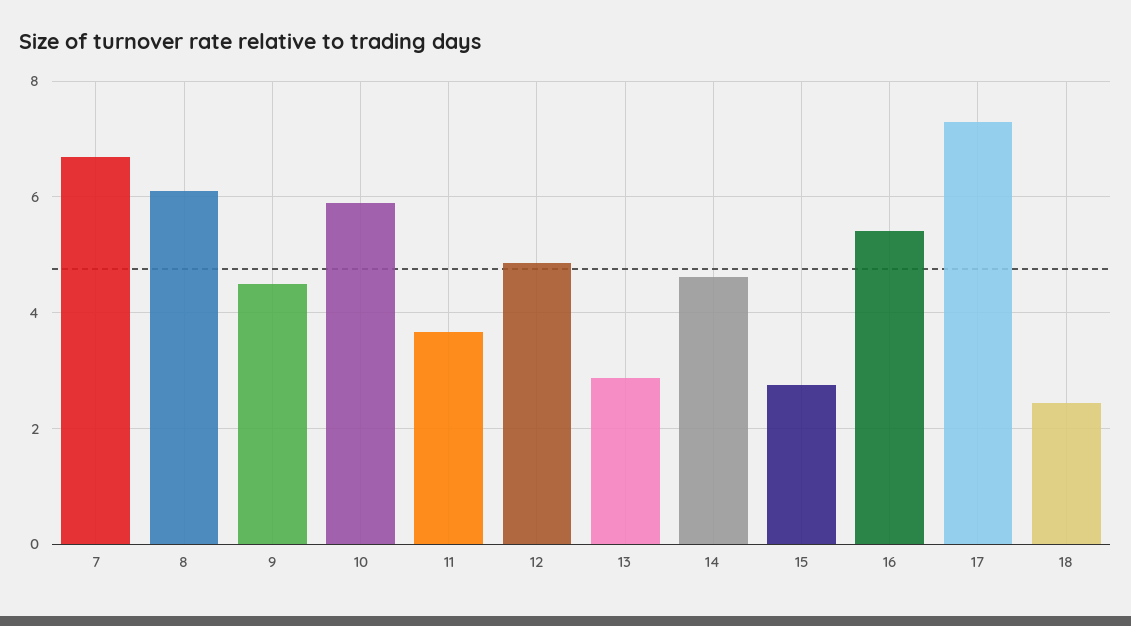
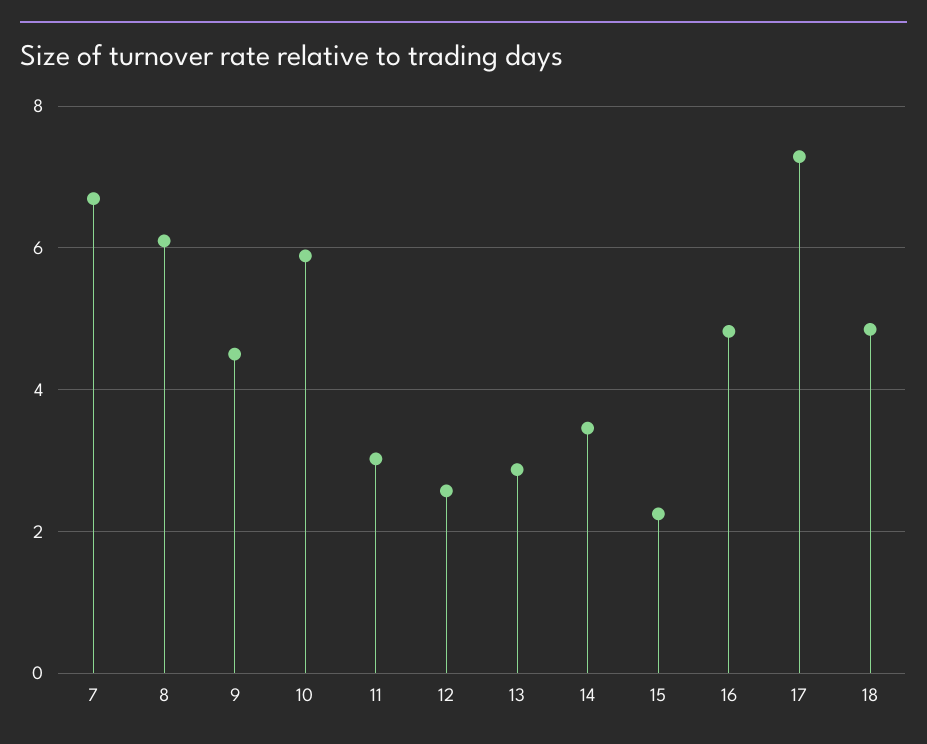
11: 3.6 -> 3
12: 4.8 -> 2.6
14: 4.6 -> 3.4
15: 2.8 -> 2.2
16: 5.4 -> 4.8
18: 2.4 -> 4.8

